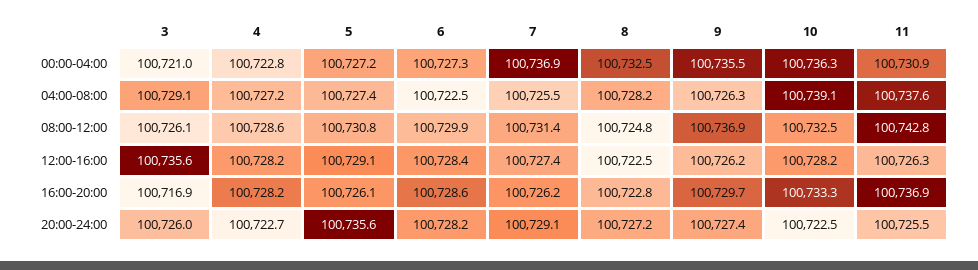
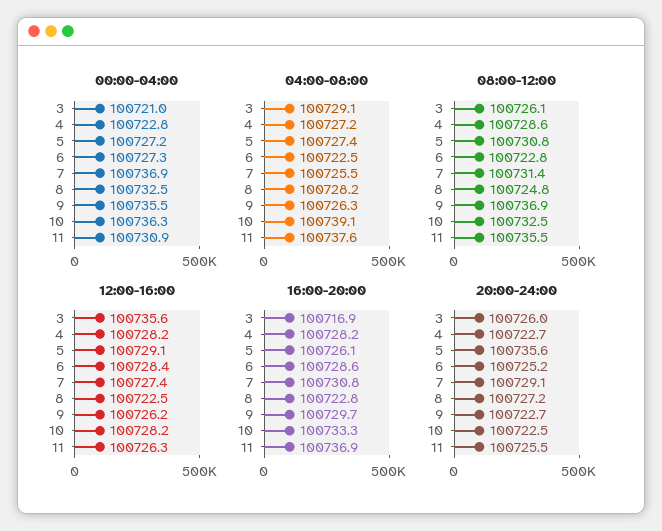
08:00-12:00, 6: 100729.9 -> 100722.8
08:00-12:00, 11: 100742.8 -> 100735.5
16:00-20:00, 7: 100726.2 -> 100730.8
20:00-24:00, 6: 100728.2 -> 100725.2
20:00-24:00, 9: 100727.4 -> 100722.7

